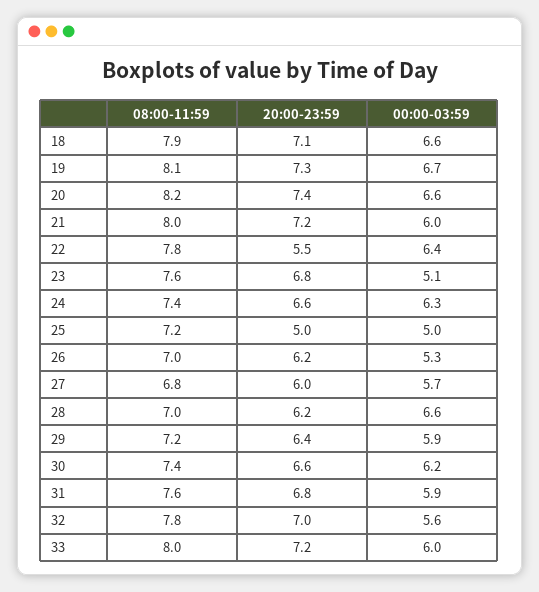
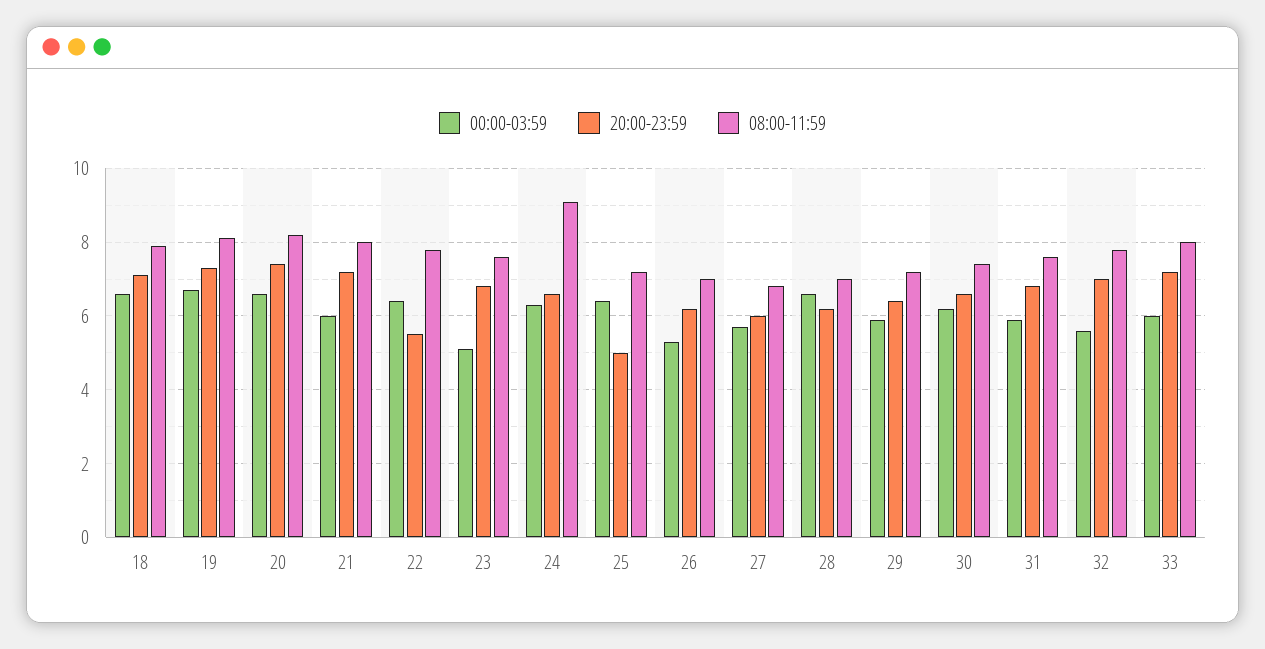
08:00-11:59, 24: 7.4 -> 9
00:00-03:59, 25: 5 -> 6.5

